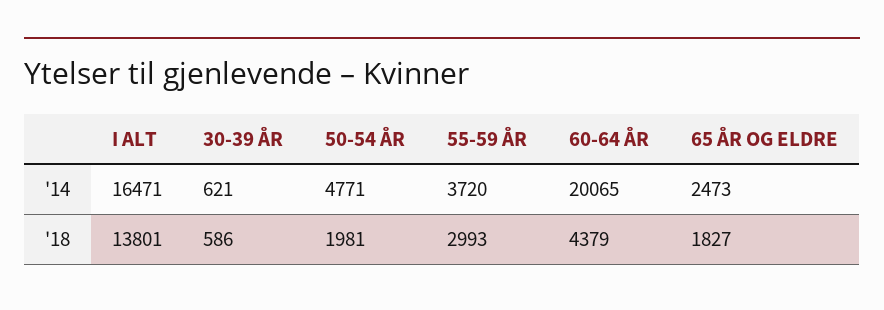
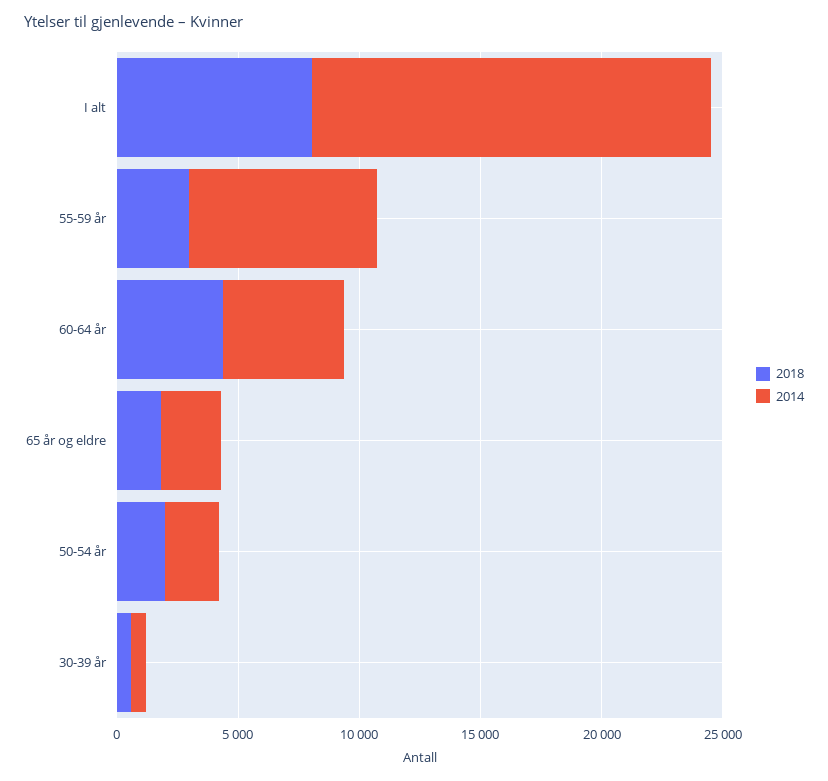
'14, 50-54 ÅR: 4771 -> 2000
'14, 55-59 ÅR: 3720 -> 8000
'14, 60-64 ÅR: 20065 -> 5000
'18, I ALT: 13801 -> 8000

